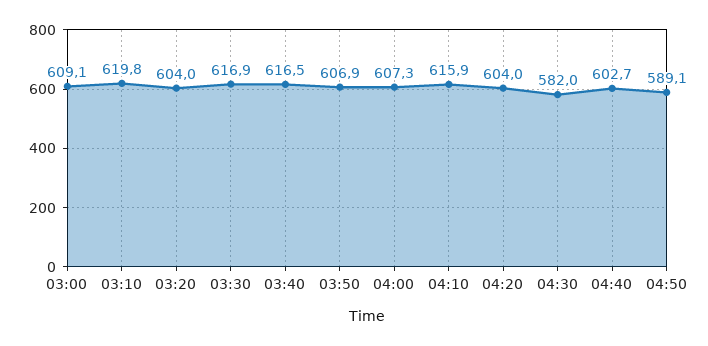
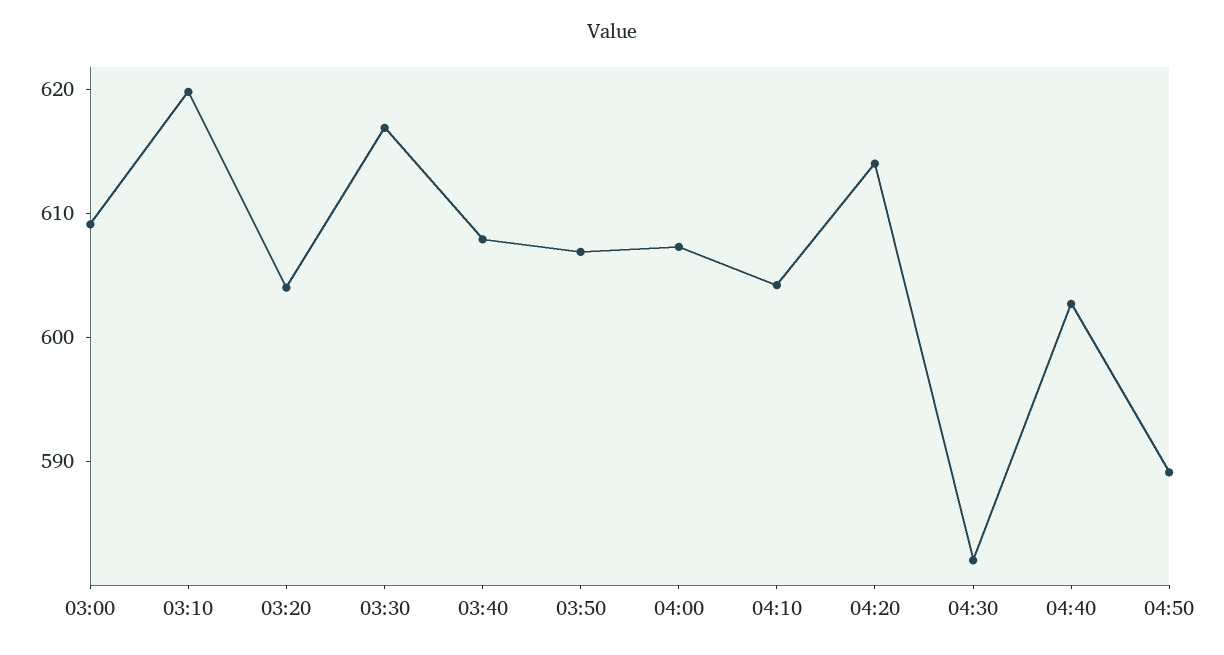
03:40: 616.5 -> 608
04:10: 615.9 -> 604
04:20: 604 -> 614

